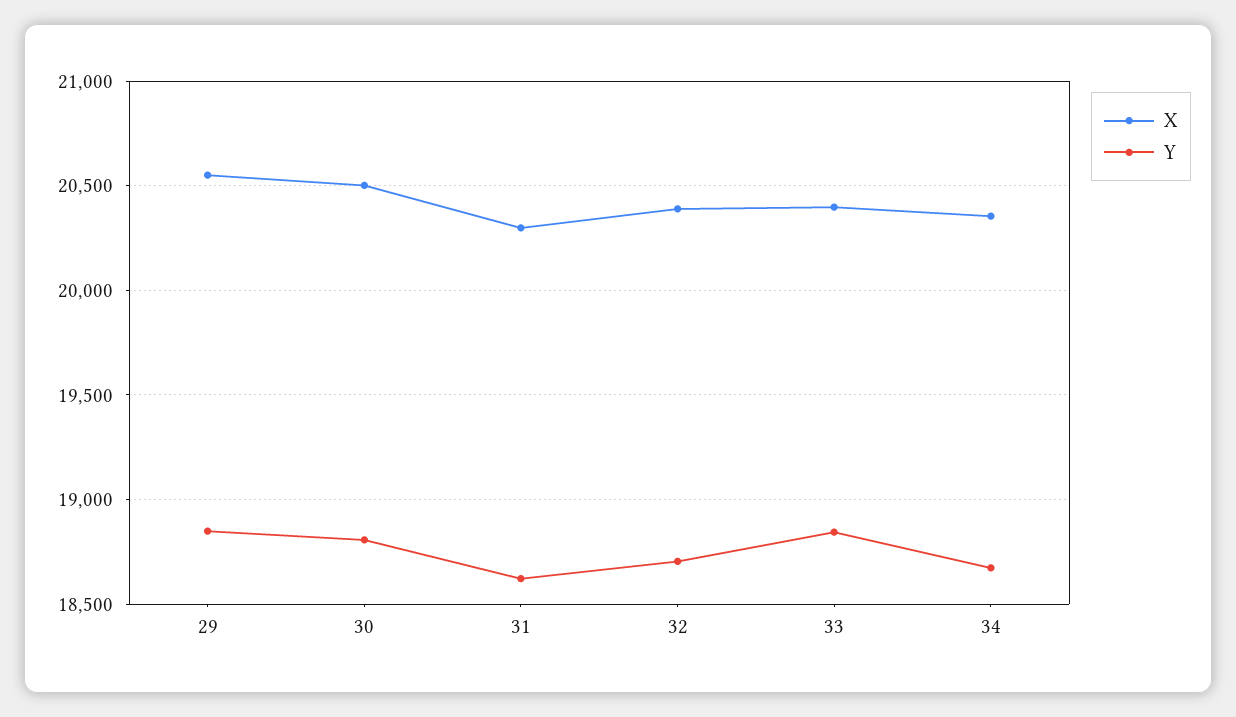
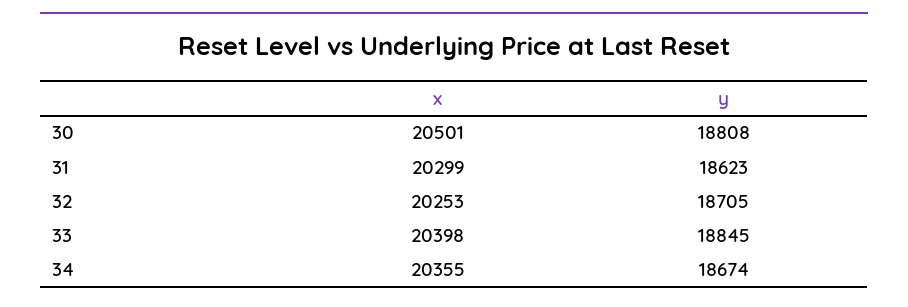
X, 29: 20550 -> none
Y, 29: 18850 -> none
X, 32: 20400 -> 20253

